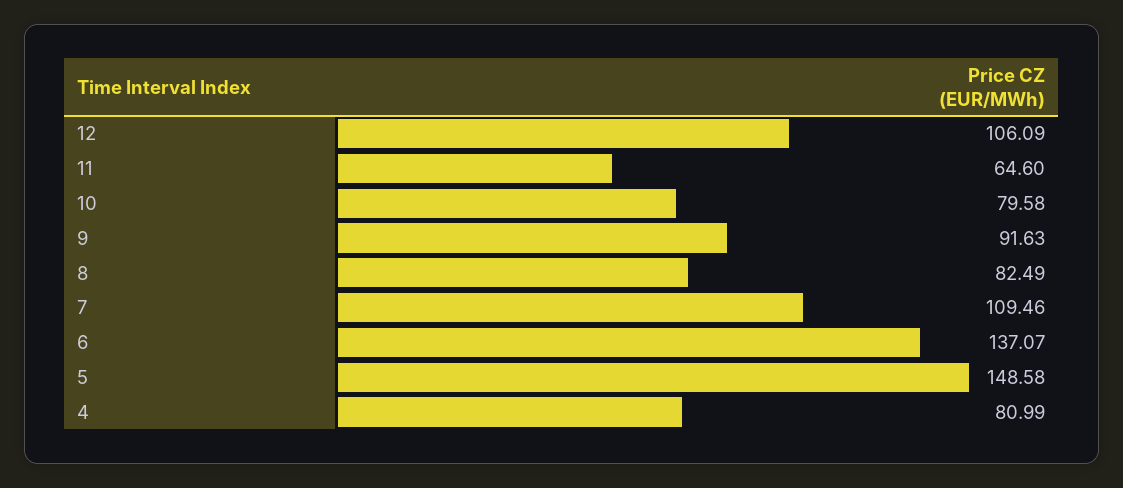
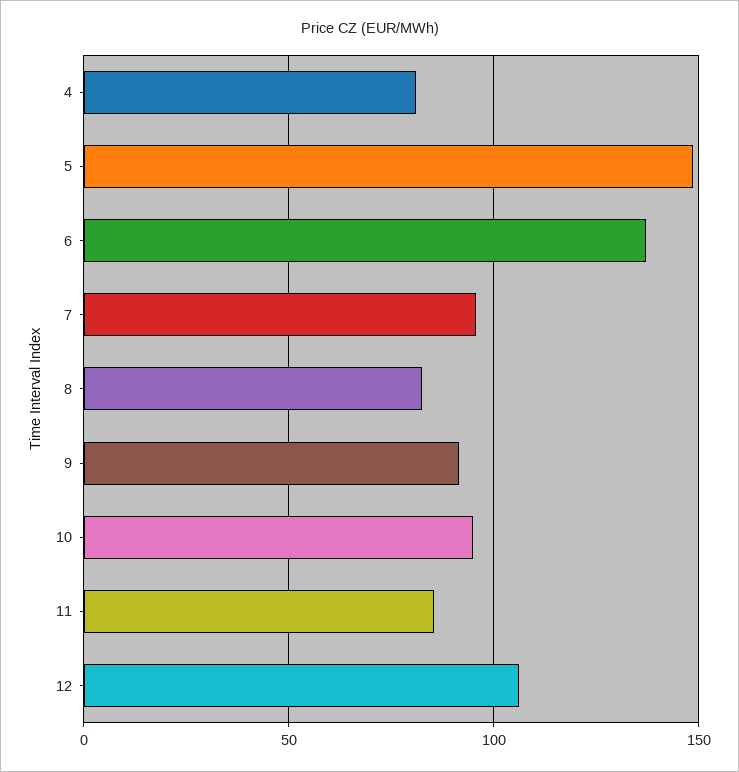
11: 64.6 -> 85
10: 79.58 -> 95
7: 109.46 -> 95

